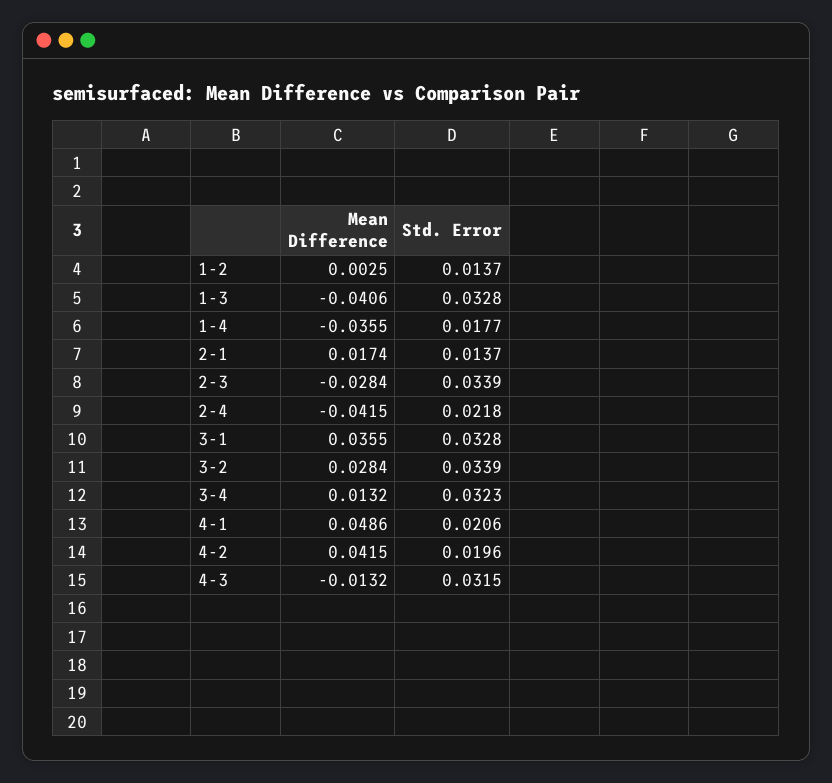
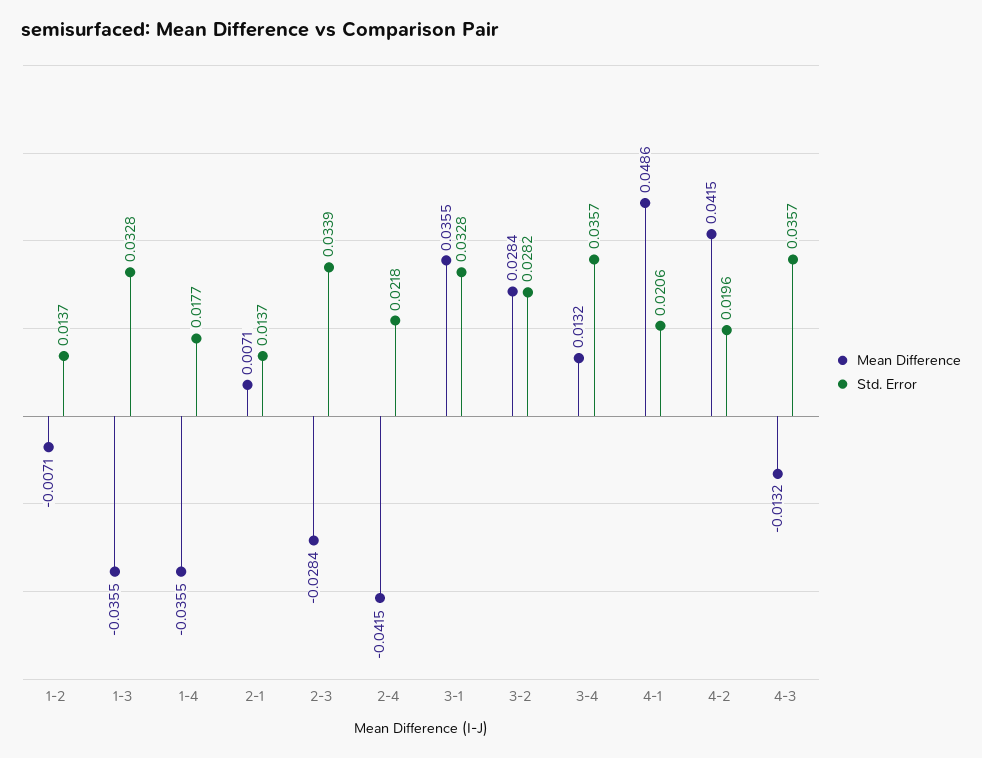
Mean Difference, 1-2: 0.0025 -> -0.0071
Mean Difference, 1-3: -0.0406 -> -0.0355
Mean Difference, 2-1: 0.0174 -> 0.0071
Std. Error, 3-2: 0.0339 -> 0.0282
Std. Error, 3-4: 0.0323 -> 0.0357
Std. Error, 4-3: 0.0315 -> 0.0357

